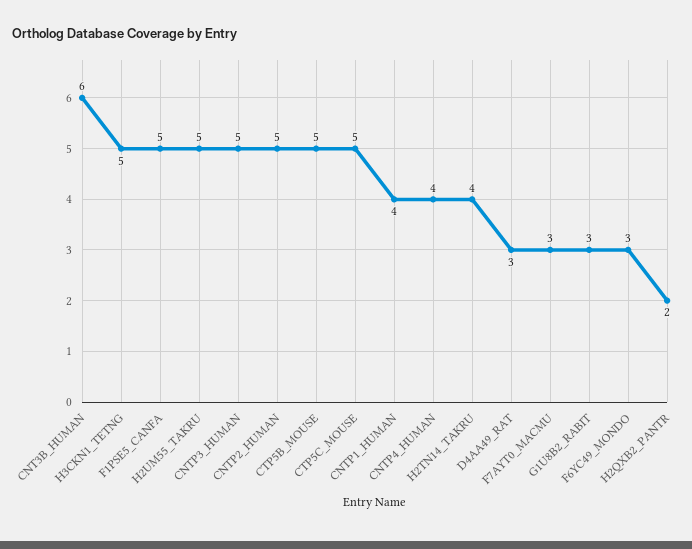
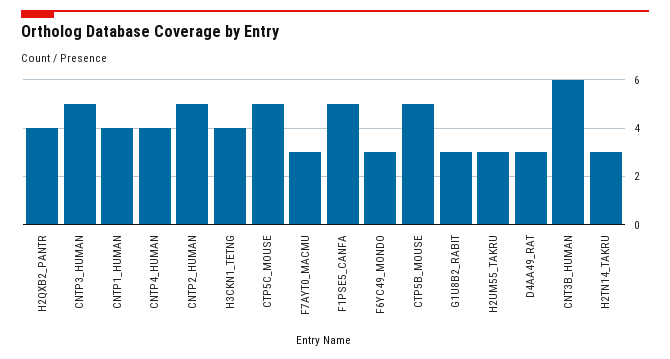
H3CKN1_TETNG: 5 -> 4
H2UM55_TAKRU: 5 -> 3
H2TN14_TAKRU: 4 -> 3
H2QXB2_PANTR: 2 -> 4

